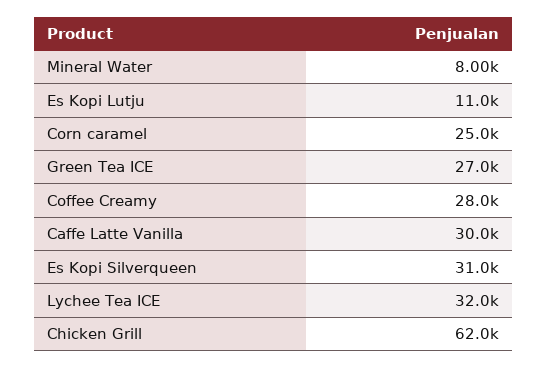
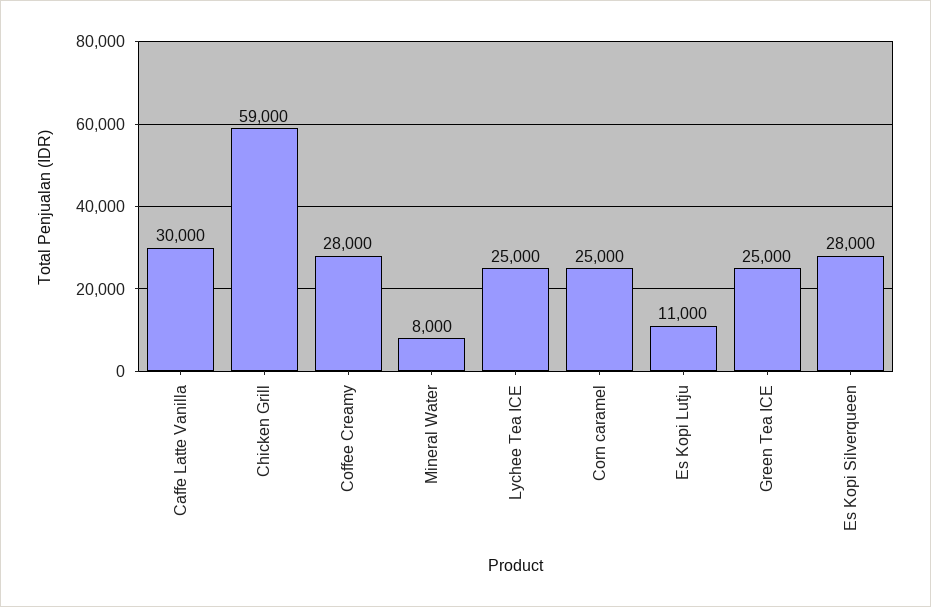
Green Tea ICE: 27000 -> 25000
Es Kopi Silverqueen: 31000 -> 28000
Lychee Tea ICE: 32000 -> 25000
Chicken Grill: 62000 -> 59000

